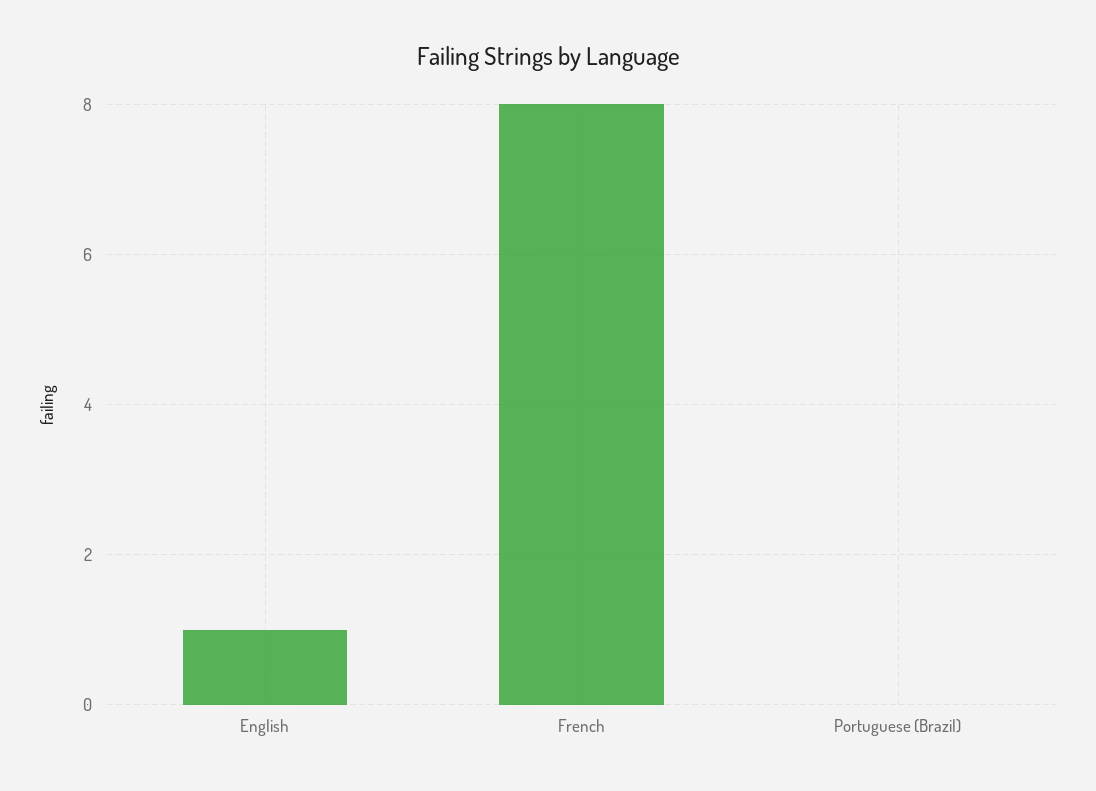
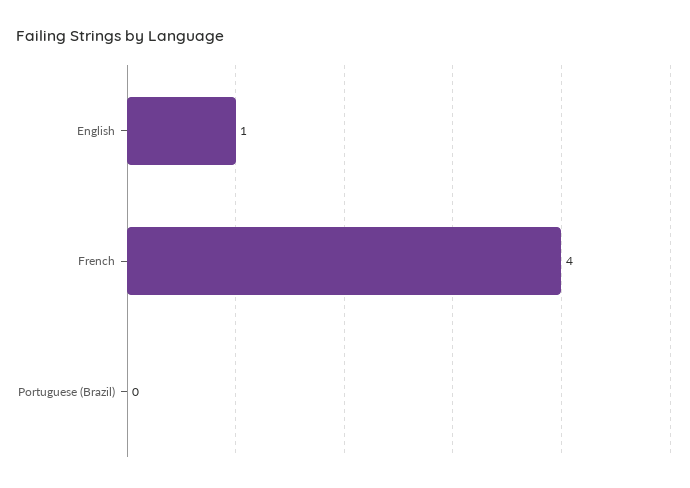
French: 8 -> 4

